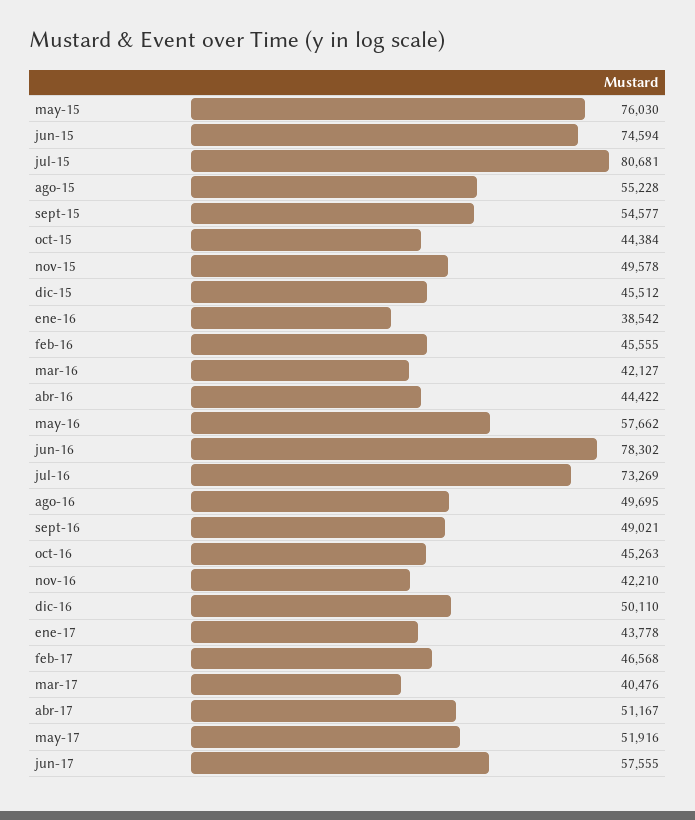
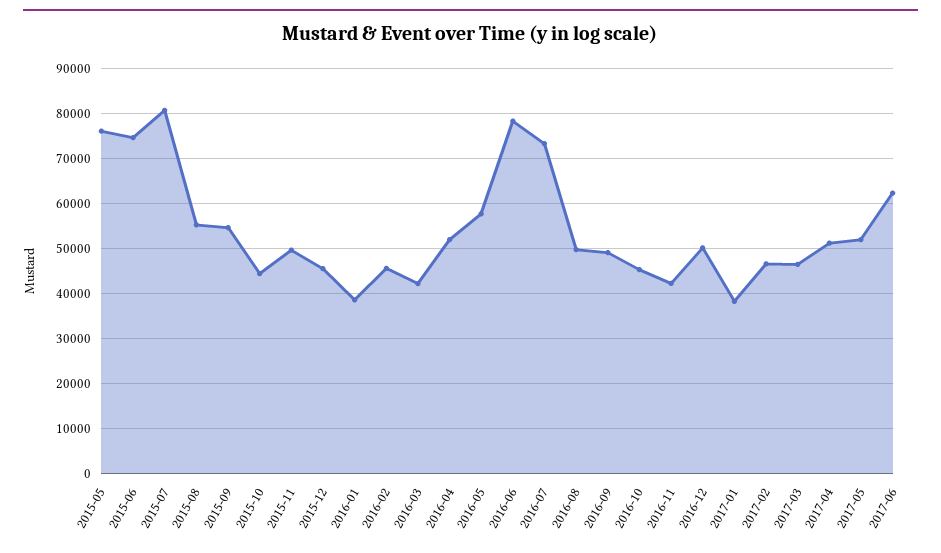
abr-16: 44422 -> 52000
ene-17: 43778 -> 38000
mar-17: 40476 -> 46000
jun-17: 57555 -> 62000

